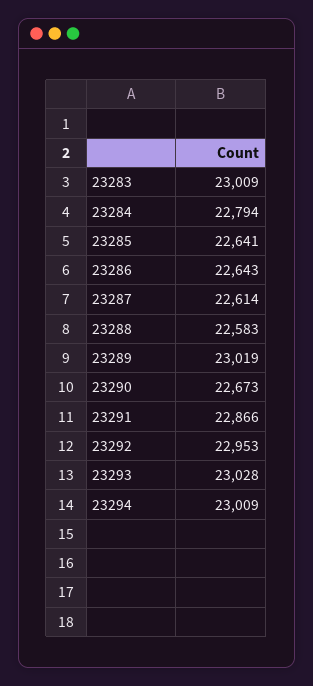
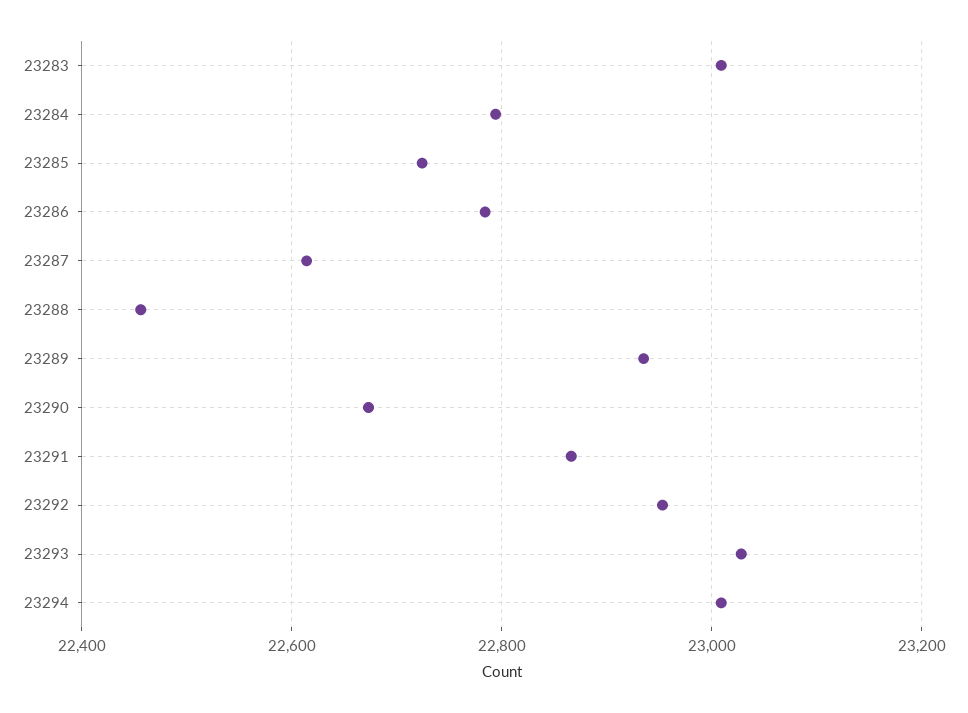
23285: 22641 -> 22720
23286: 22643 -> 22780
23288: 22583 -> 22460
23289: 23019 -> 22940

